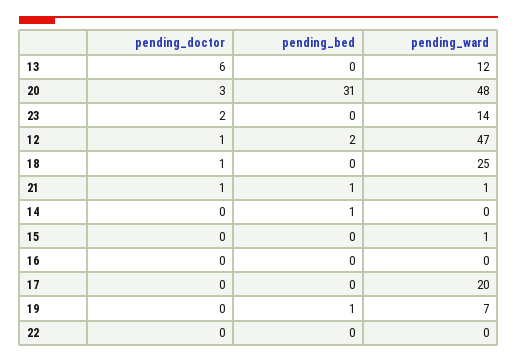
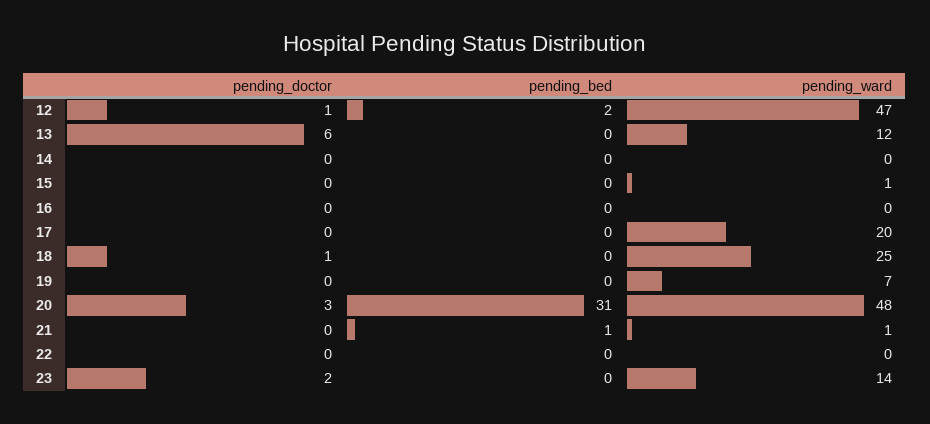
pending_doctor, 21: 1 -> 0
pending_bed, 14: 1 -> 0
pending_bed, 19: 1 -> 0

